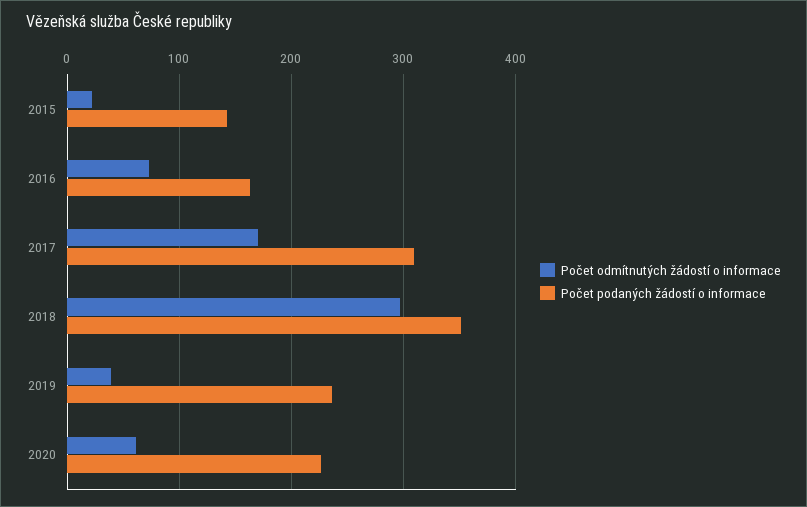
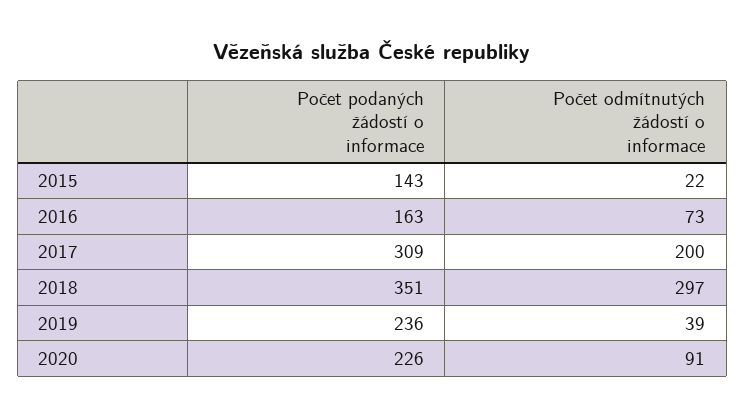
Počet odmítnutých žádostí o informace, 2017: 170 -> 200
Počet odmítnutých žádostí o informace, 2020: 60 -> 91

